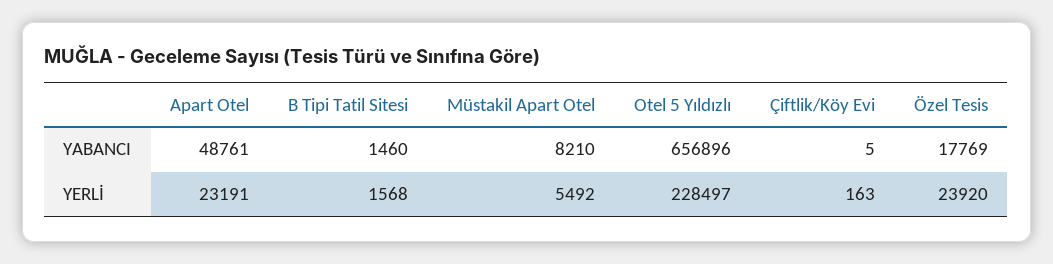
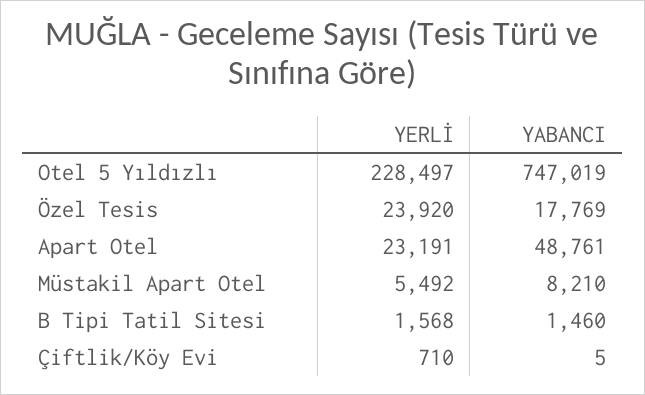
Otel 5 Yıldızlı, YABANCI: 656896 -> 747019
Çiftlik/Köy Evi, YERLİ: 163 -> 710

